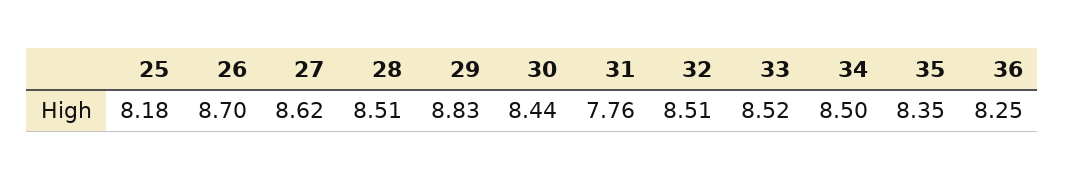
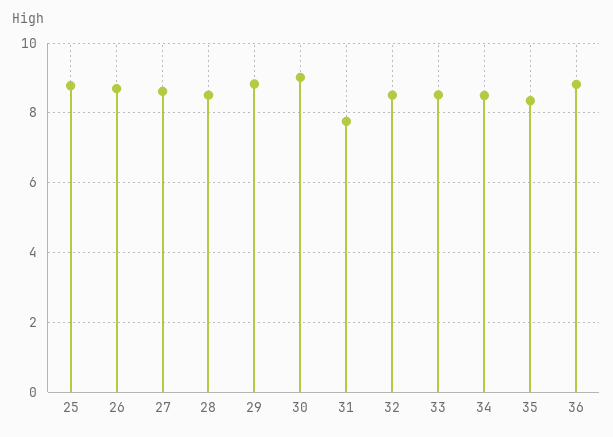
25: 8.18 -> 8.8
30: 8.44 -> 9
36: 8.25 -> 8.8

